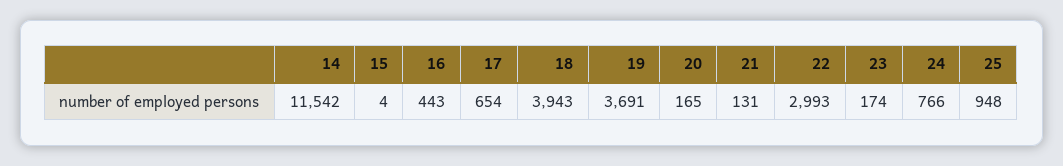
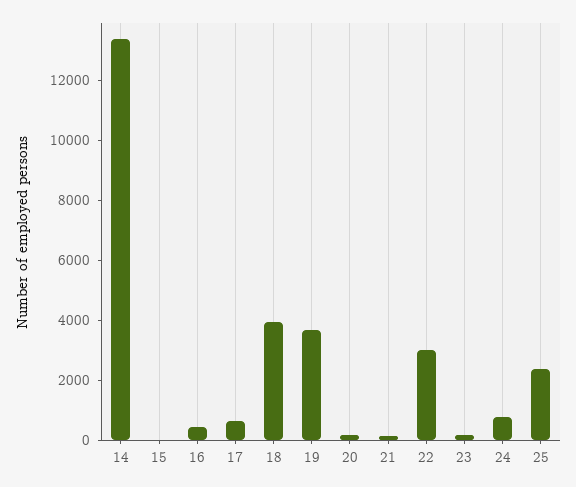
14: 11542 -> 13500
25: 948 -> 2500

